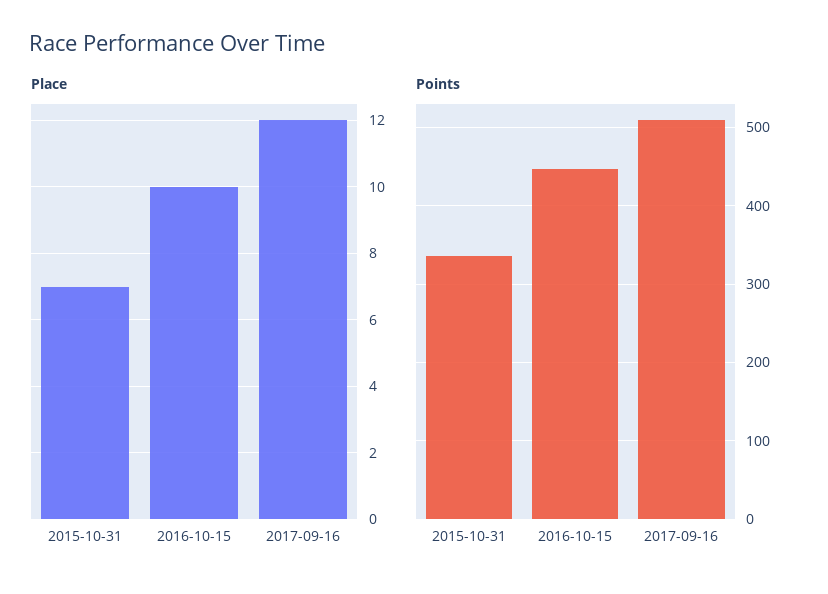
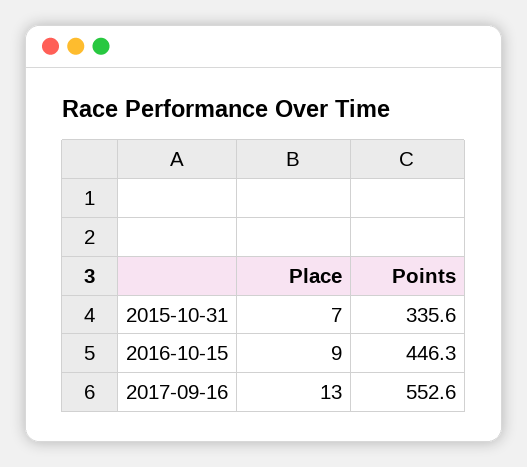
Place, 2016-10-15: 10 -> 9
Place, 2017-09-16: 12 -> 13
Points, 2017-09-16: 510 -> 552.6

